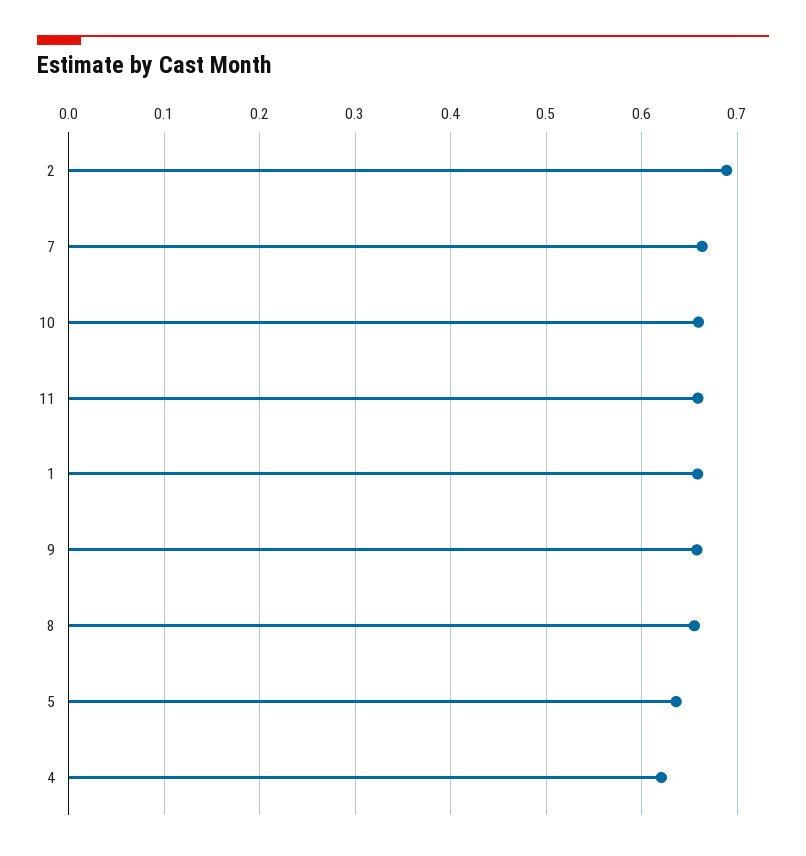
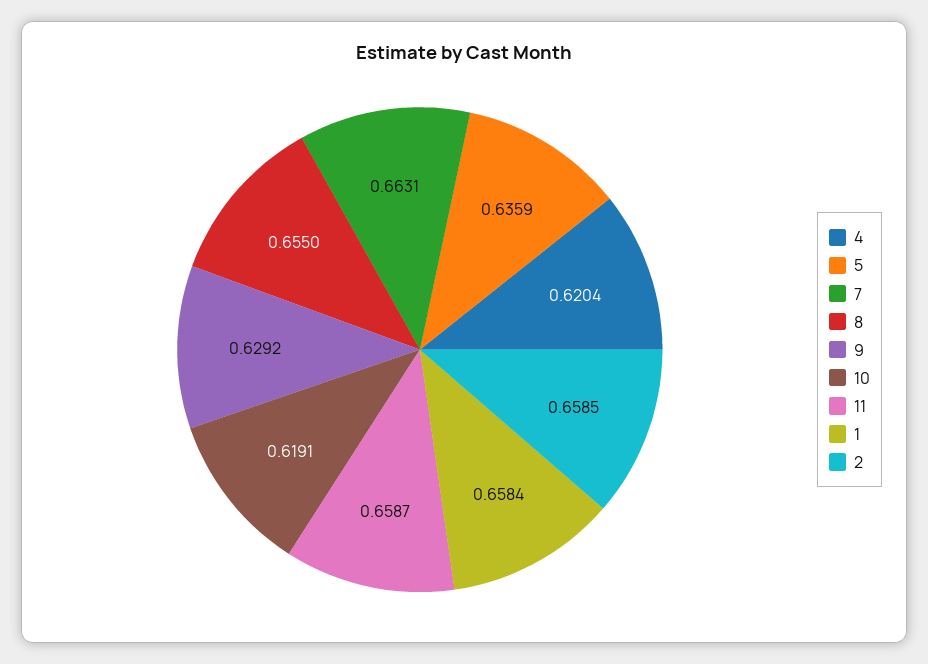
2: 0.69 -> 0.6585
10: 0.66 -> 0.6191
9: 0.66 -> 0.6292

